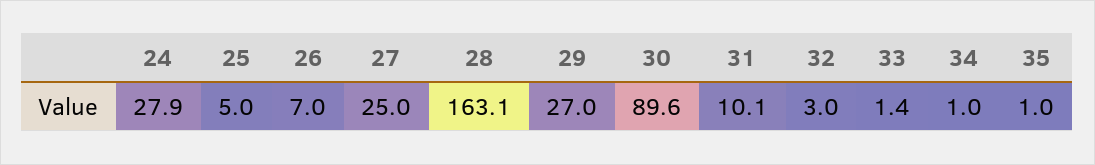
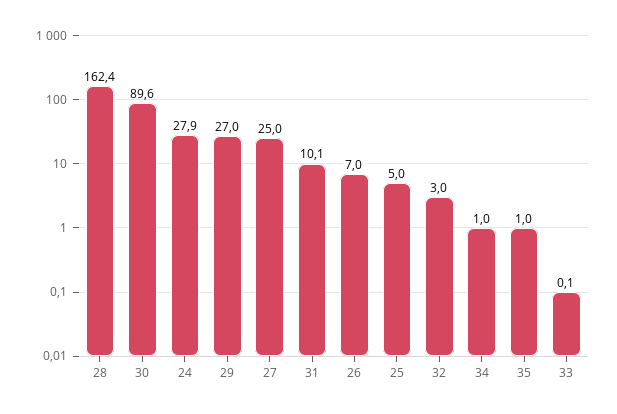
28: 163.1 -> 162.4
33: 1.4 -> 0.1

